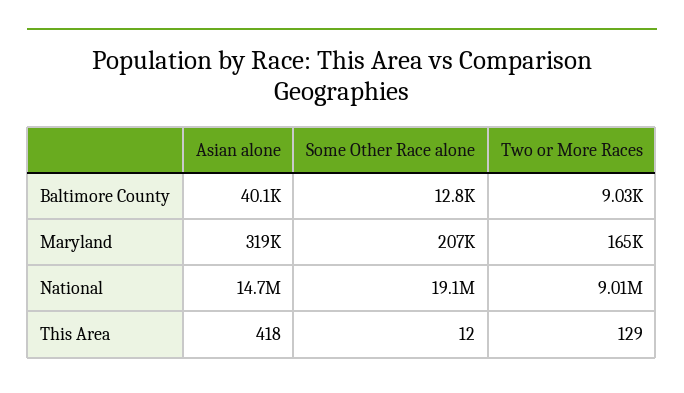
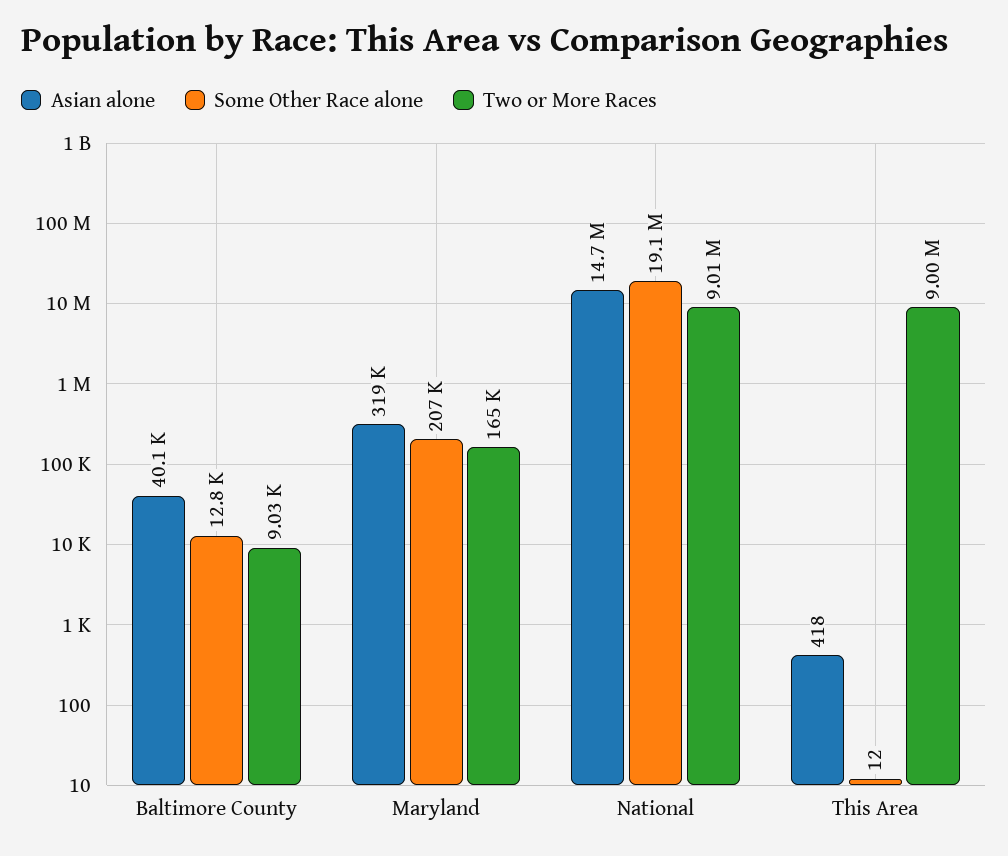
Two or More Races, This Area: 129 -> 9000000

